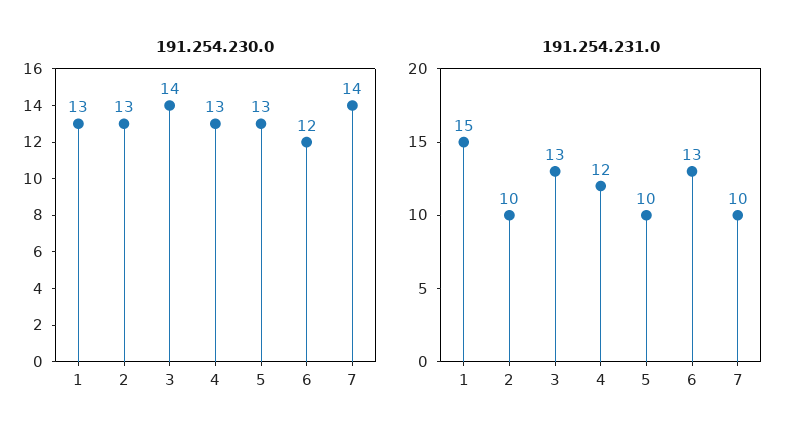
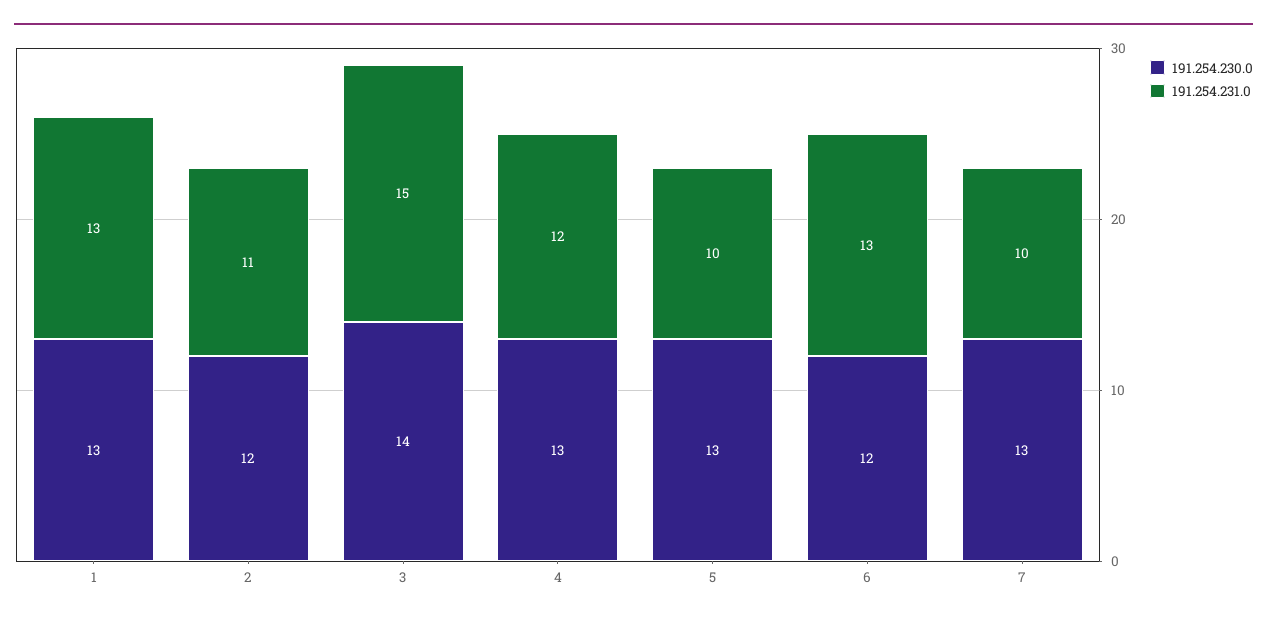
191.254.230.0, 2: 13 -> 12
191.254.230.0, 7: 14 -> 13
191.254.231.0, 1: 15 -> 13
191.254.231.0, 2: 10 -> 11
191.254.231.0, 3: 13 -> 15

